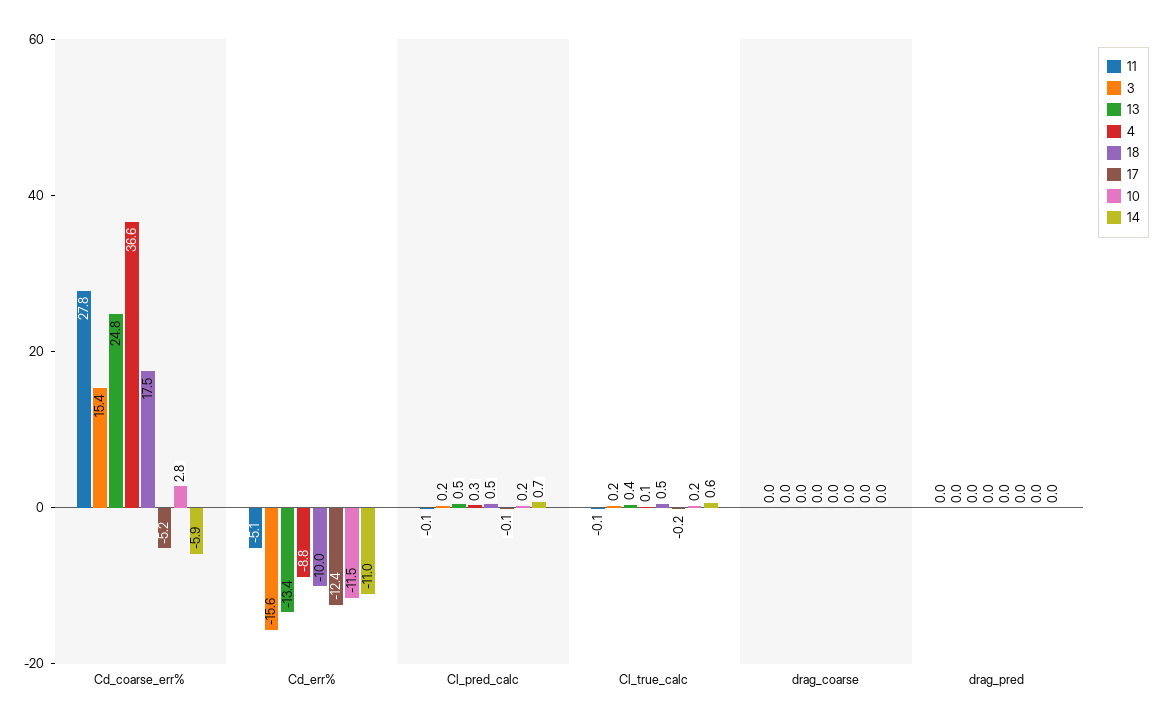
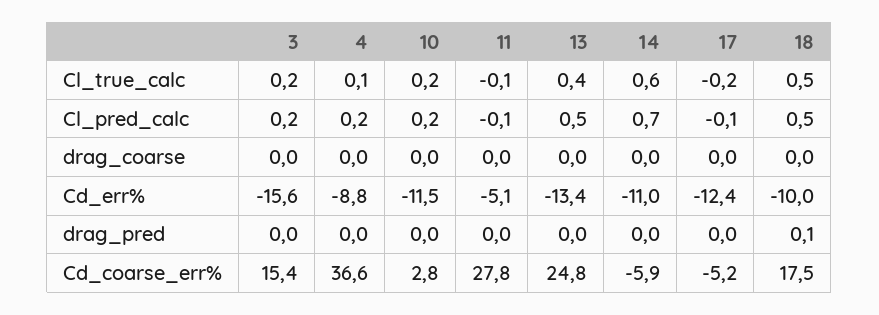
4, Cl_pred_calc: 0.3 -> 0.2
18, drag_pred: 0 -> 0.1

